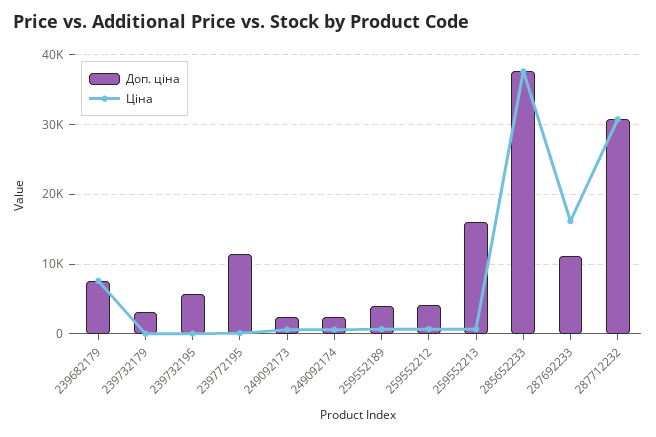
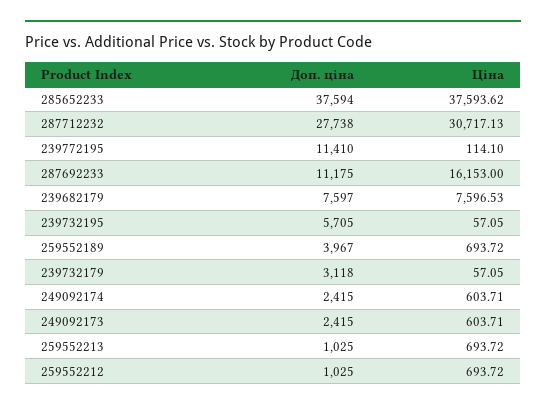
Доп. ціна, 259552212: 4000 -> 1025
Доп. ціна, 259552213: 16000 -> 1025
Доп. ціна, 287712232: 31000 -> 27738

